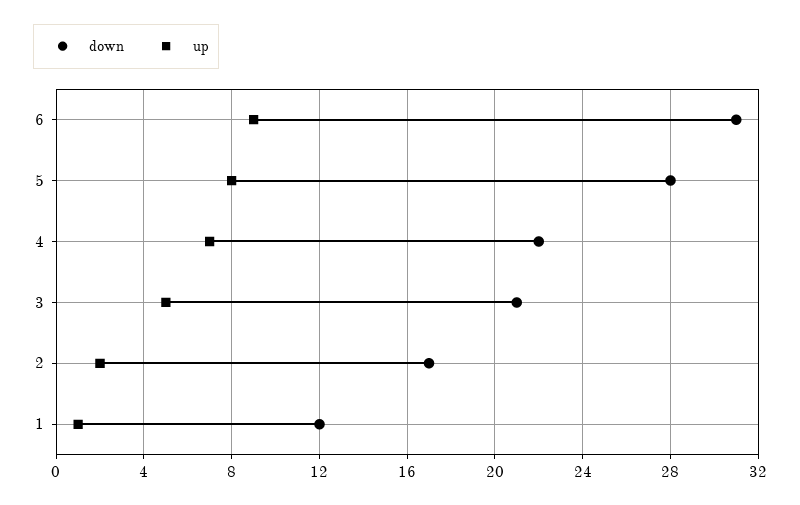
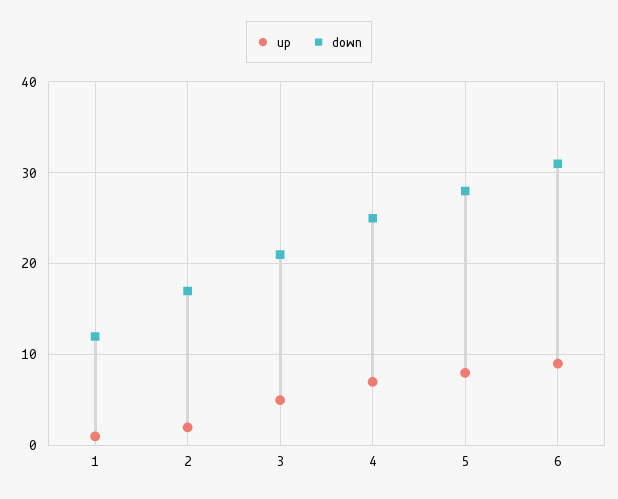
down, 4: 22 -> 25

